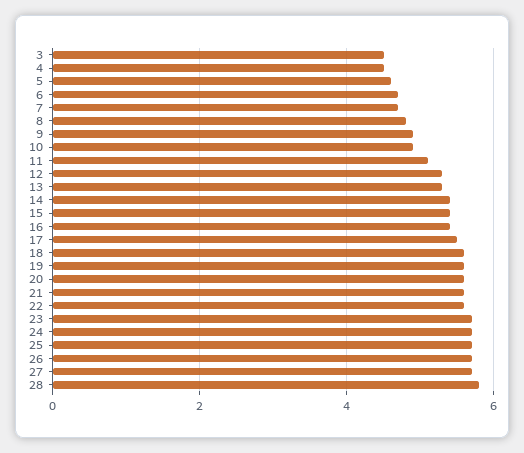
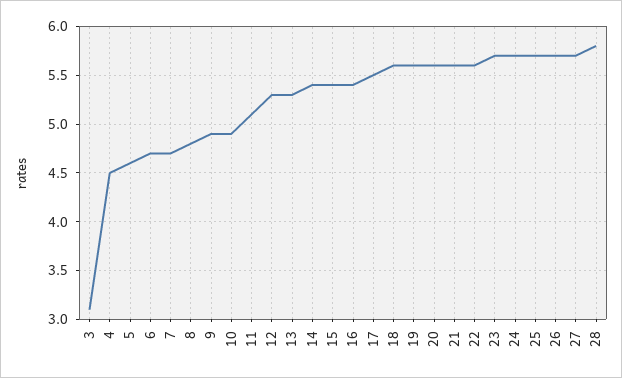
3: 4.5 -> 3.1

